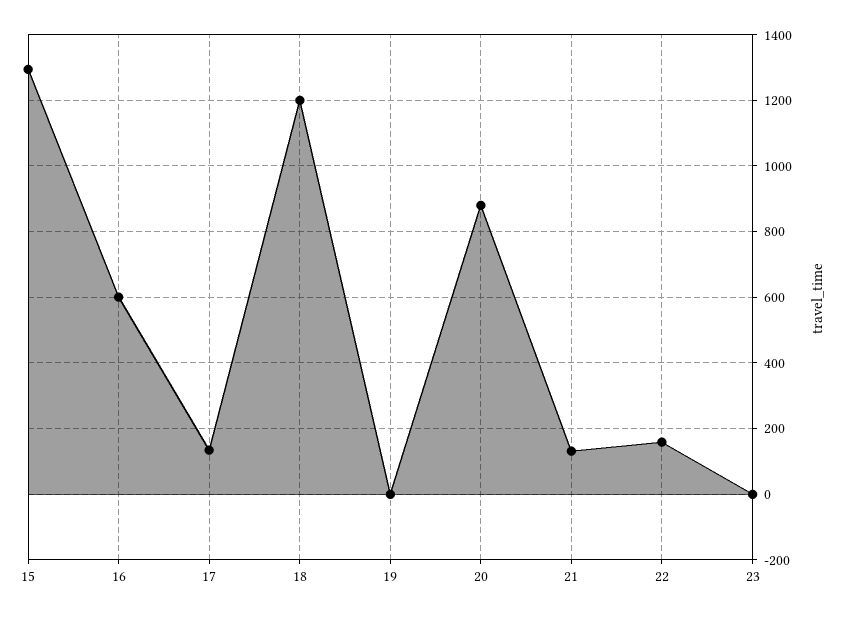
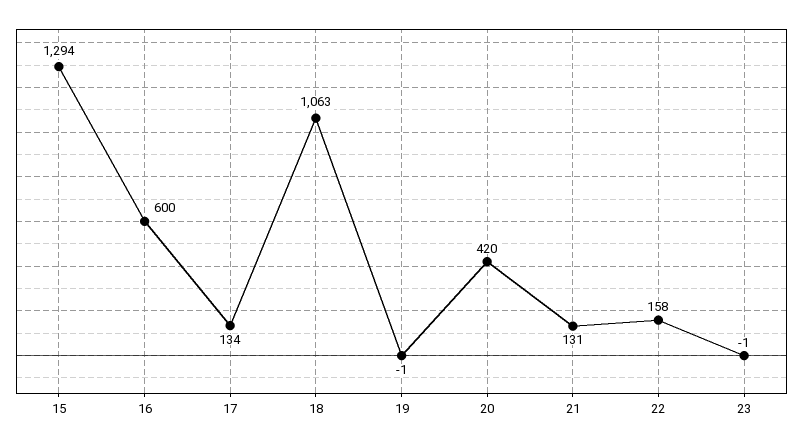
18: 1200 -> 1063
20: 880 -> 420

